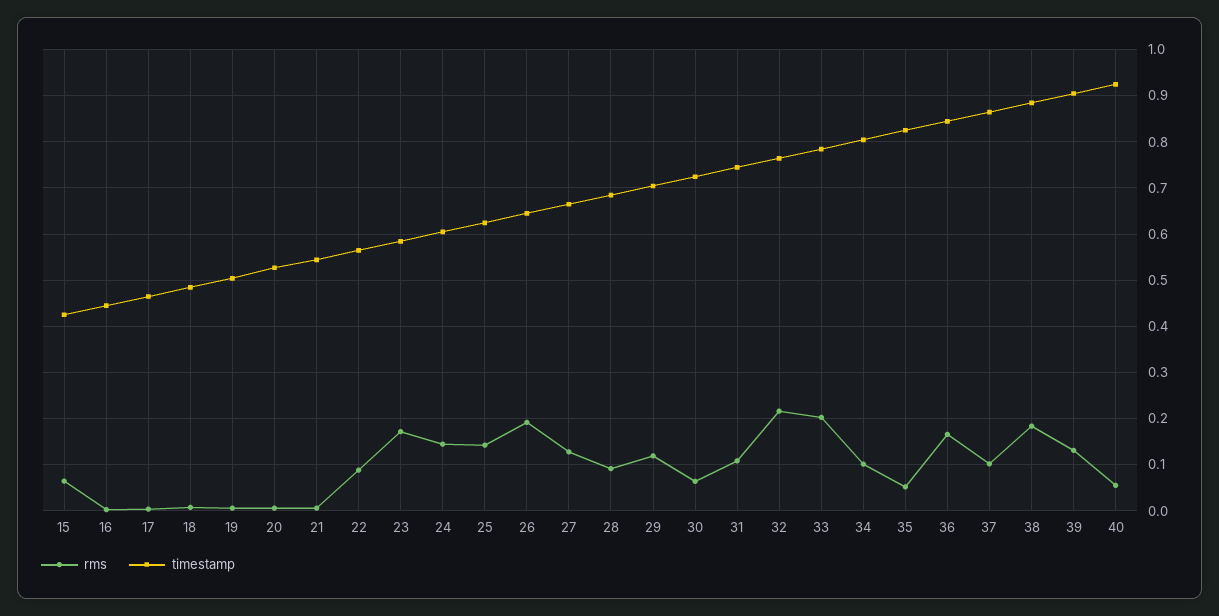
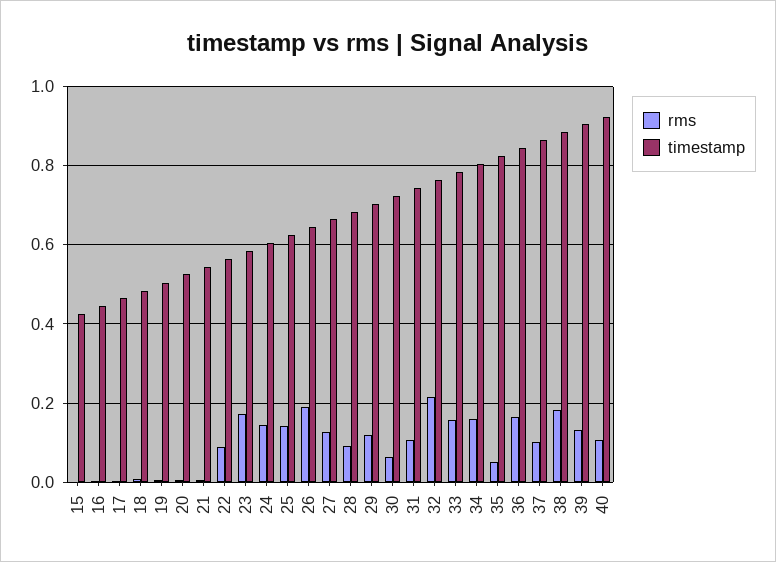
rms, 15: 0.06 -> 0
rms, 33: 0.2 -> 0.16
rms, 34: 0.1 -> 0.16
rms, 40: 0.06 -> 0.1

